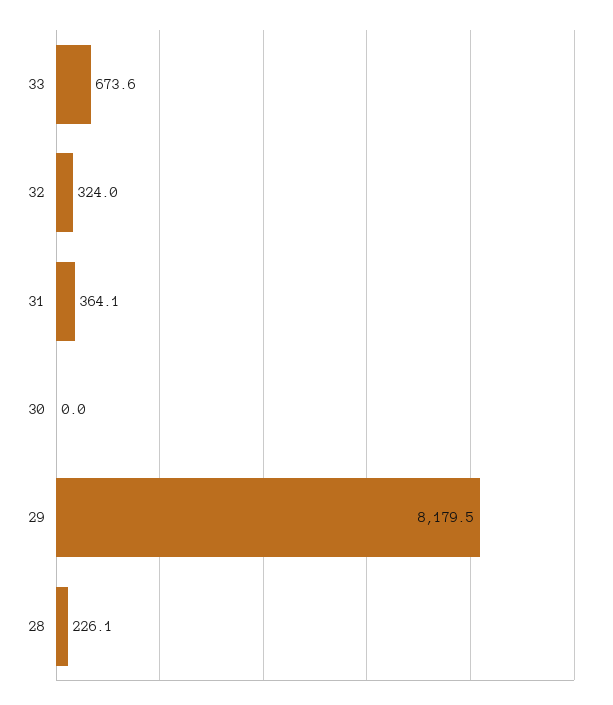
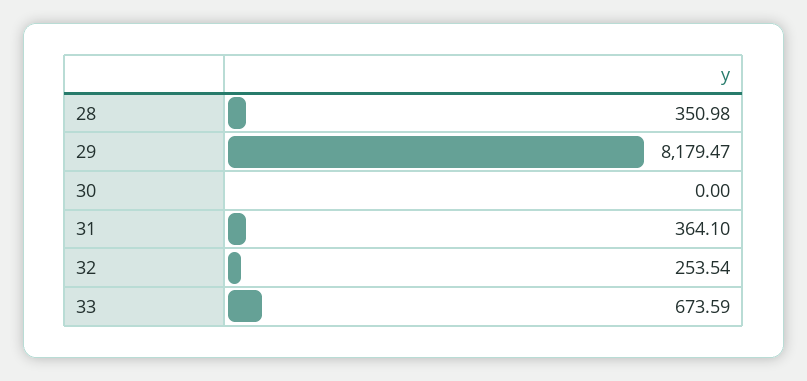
32: 324 -> 253.54
28: 226.1 -> 350.98

